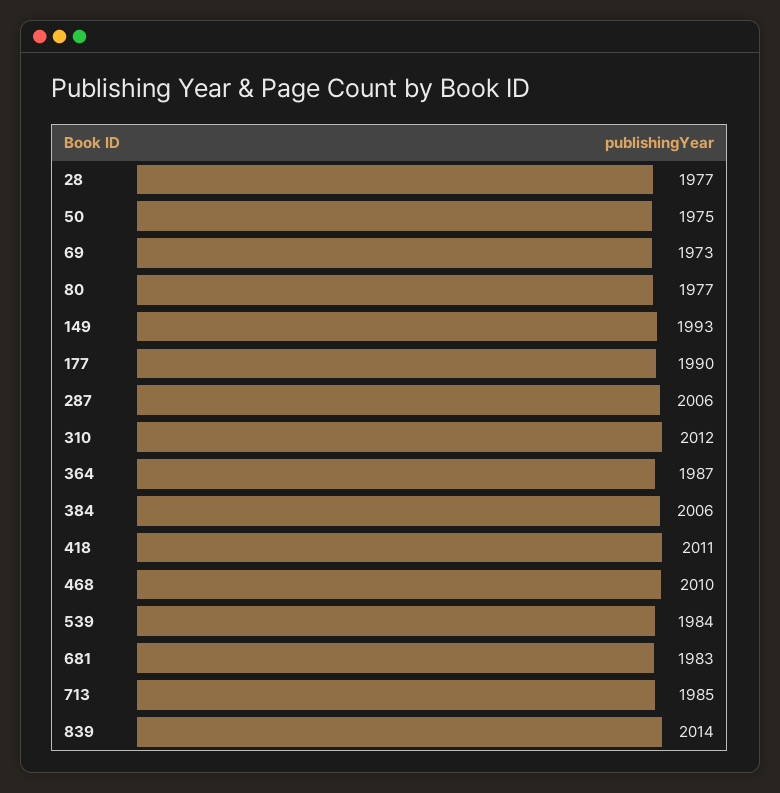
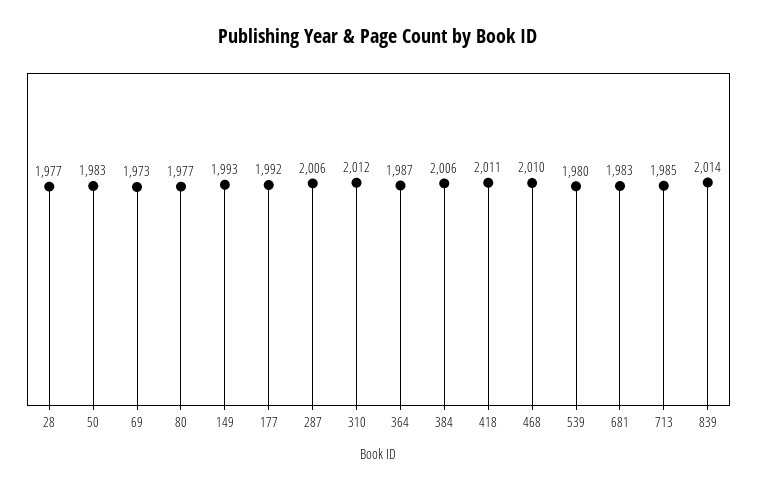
50: 1975 -> 1983
177: 1990 -> 1992
539: 1984 -> 1980

